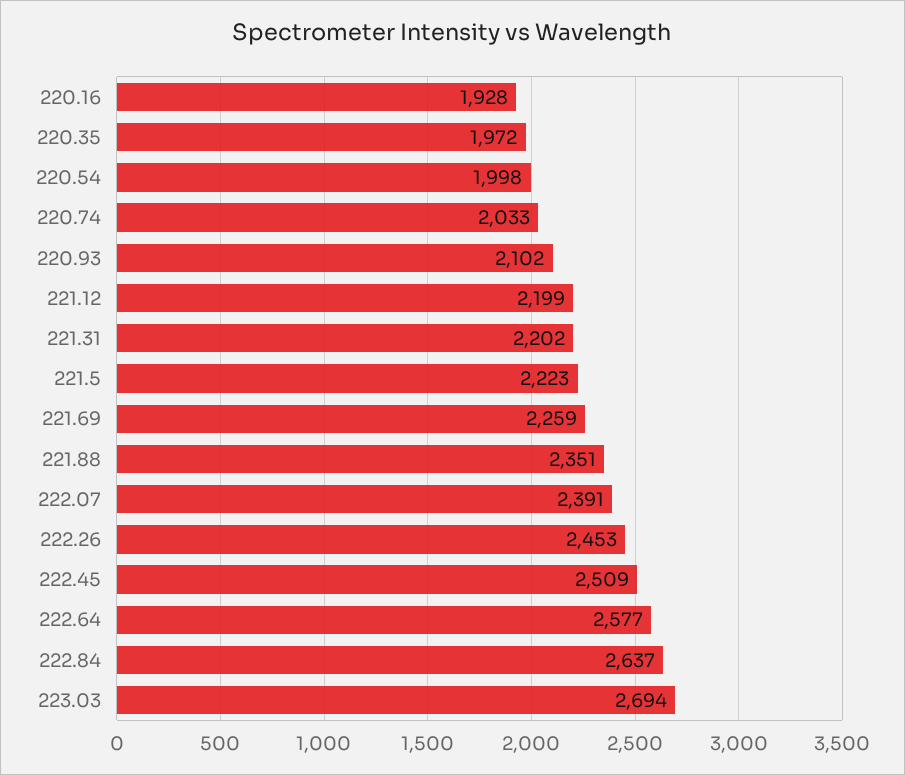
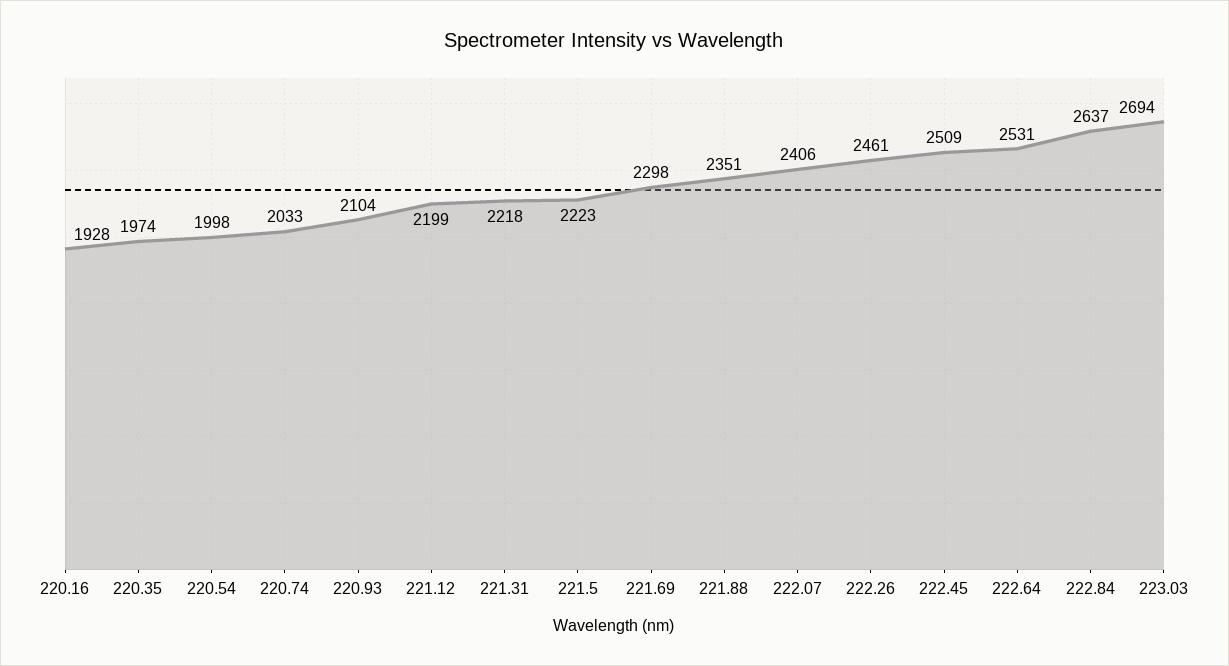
220.35: 1972 -> 1974
220.93: 2102 -> 2104
221.31: 2202 -> 2218
221.69: 2259 -> 2298
222.07: 2391 -> 2406
222.26: 2453 -> 2461
222.64: 2577 -> 2531

